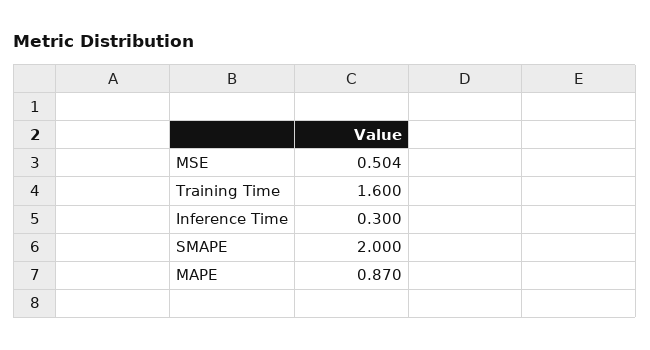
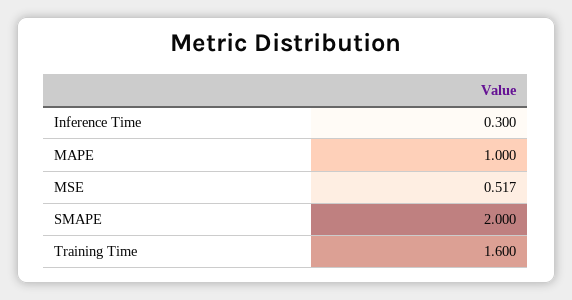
MSE: 0.504 -> 0.517
MAPE: 0.87 -> 1

